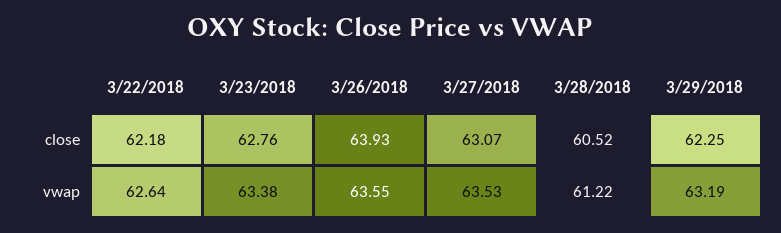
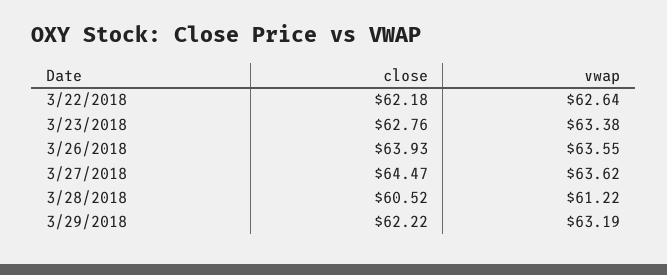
3/27/2018, close: 63.07 -> 64.47
3/29/2018, close: 62.25 -> 62.22
3/27/2018, vwap: 63.53 -> 63.62

